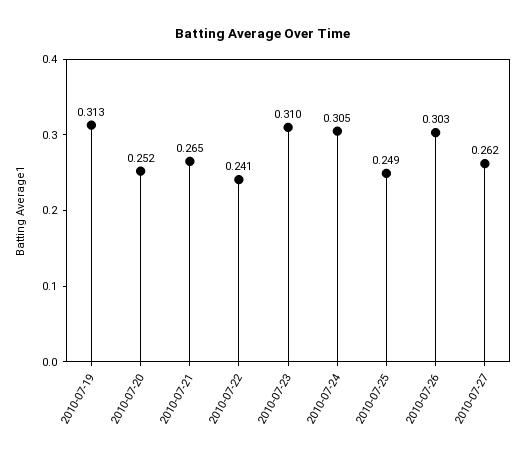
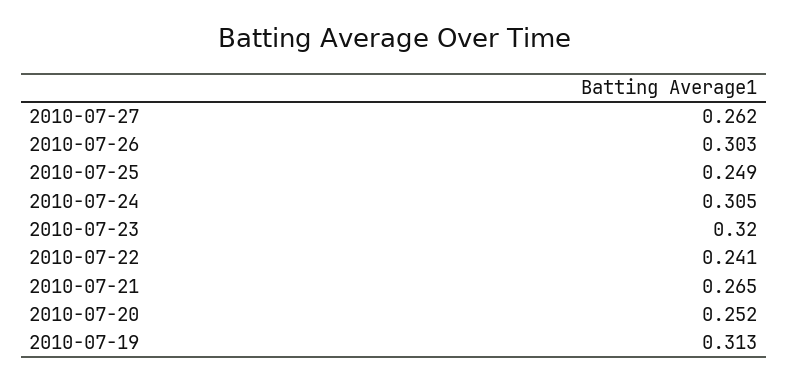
2010-07-23: 0.31 -> 0.32

